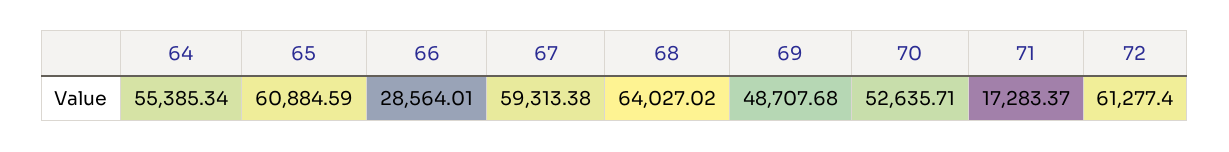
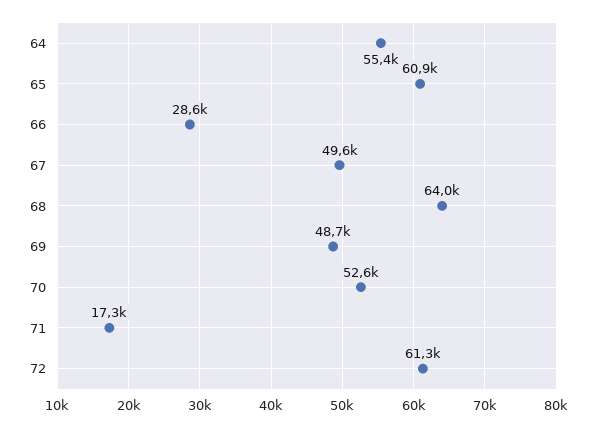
67: 59313.38 -> 49600

